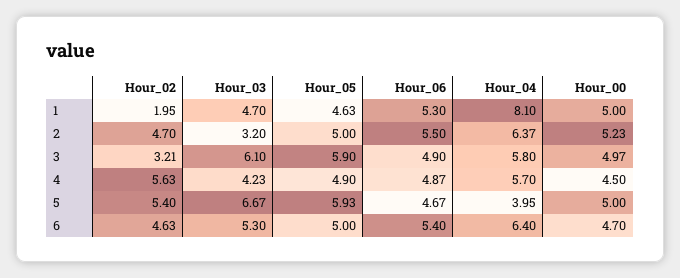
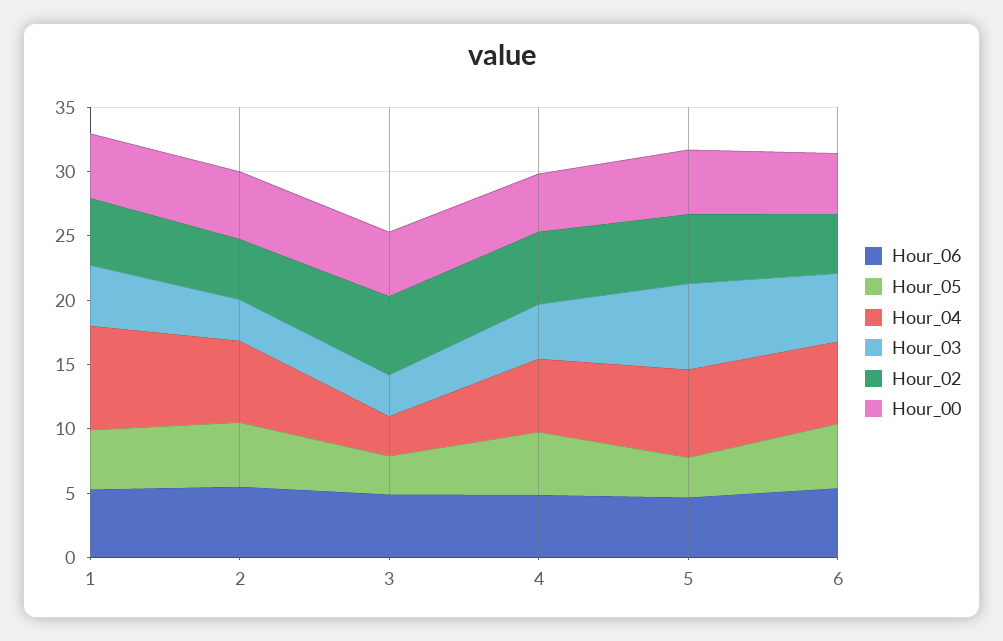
Hour_02, 1: 1.95 -> 5
Hour_02, 3: 3.21 -> 6
Hour_03, 3: 6.1 -> 3
Hour_05, 3: 5.9 -> 3
Hour_04, 3: 5.8 -> 3
Hour_05, 5: 5.93 -> 3
Hour_04, 5: 3.95 -> 7

